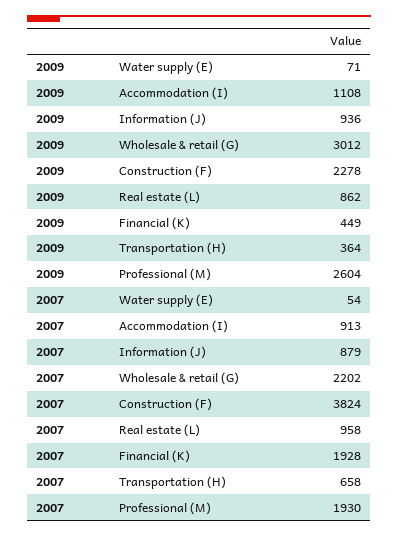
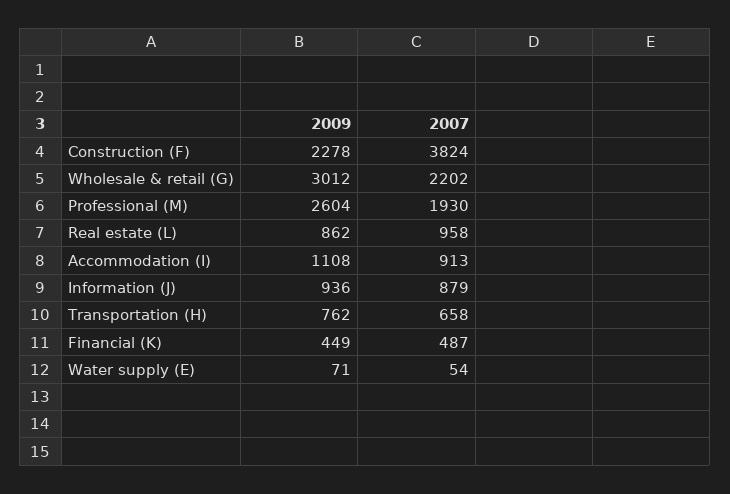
2009, Transportation (H): 364 -> 762
2007, Financial (K): 1928 -> 487

